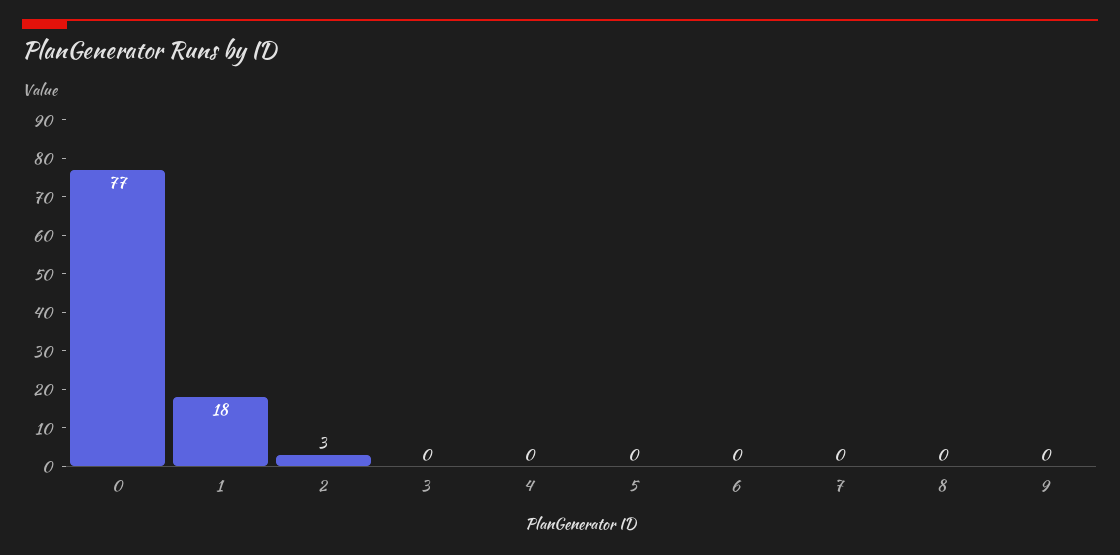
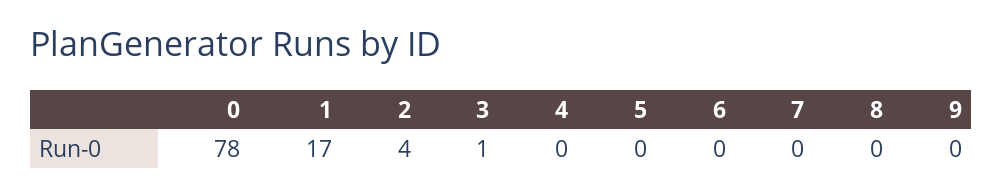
0: 77 -> 78
1: 18 -> 17
2: 3 -> 4
3: 0 -> 1

